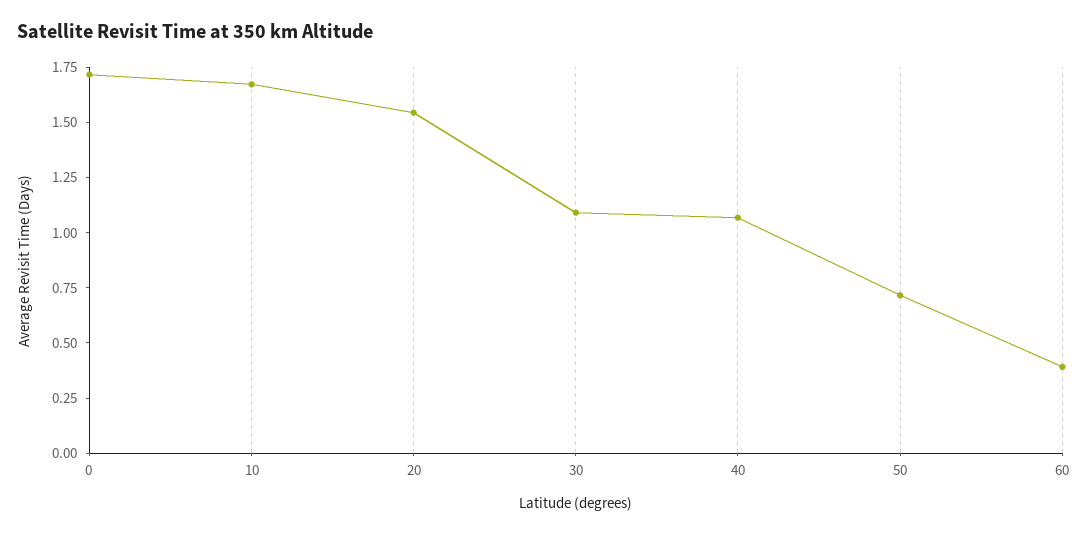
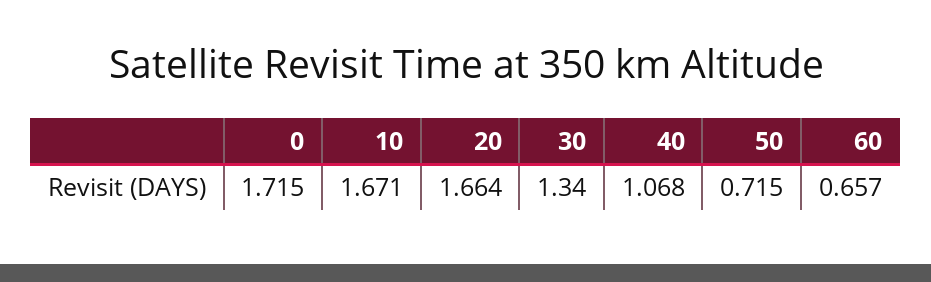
20: 1.55 -> 1.664
30: 1.1 -> 1.34
60: 0.4 -> 0.657

